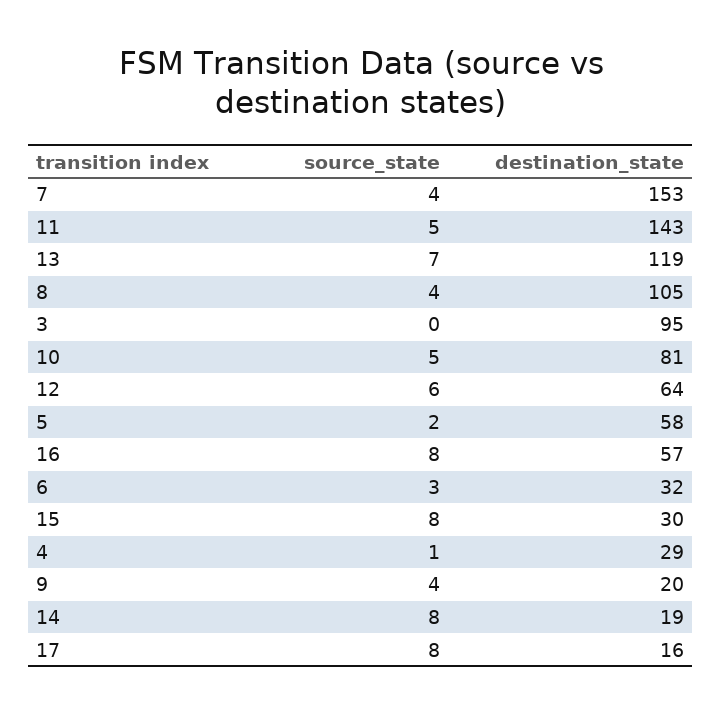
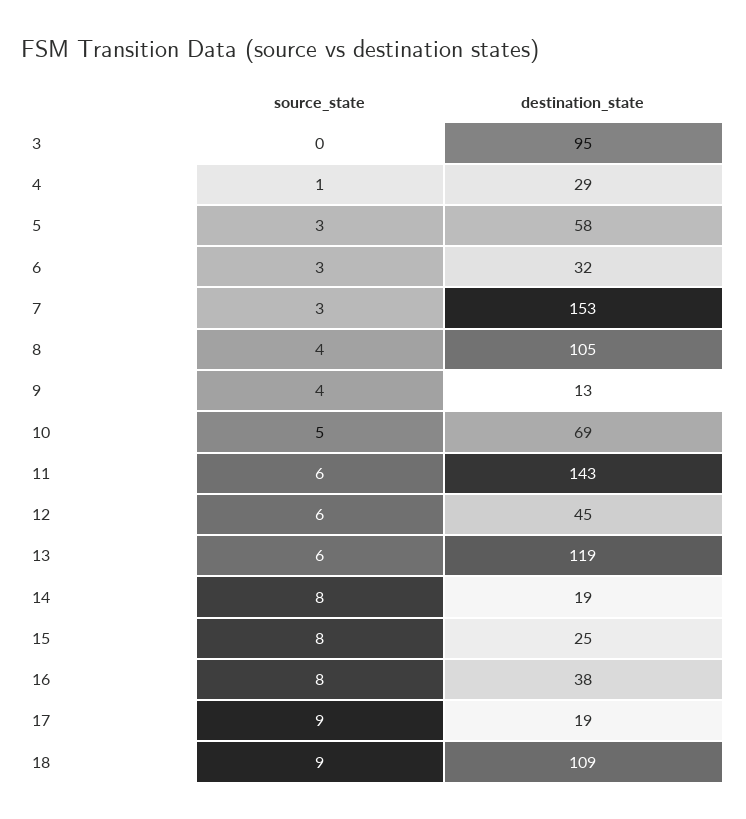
source_state, 7: 4 -> 3
source_state, 11: 5 -> 6
source_state, 13: 7 -> 6
destination_state, 10: 81 -> 69
destination_state, 12: 64 -> 45
source_state, 5: 2 -> 3
destination_state, 16: 57 -> 38
destination_state, 15: 30 -> 25
destination_state, 9: 20 -> 13
source_state, 17: 8 -> 9
destination_state, 17: 16 -> 19
source_state, 18: none -> 9
destination_state, 18: none -> 109

